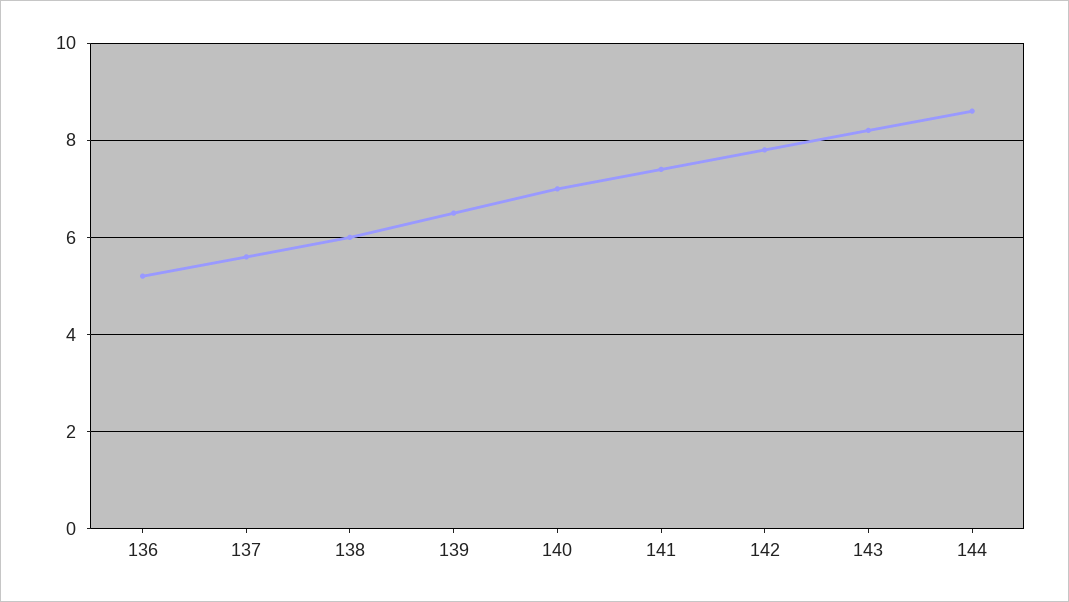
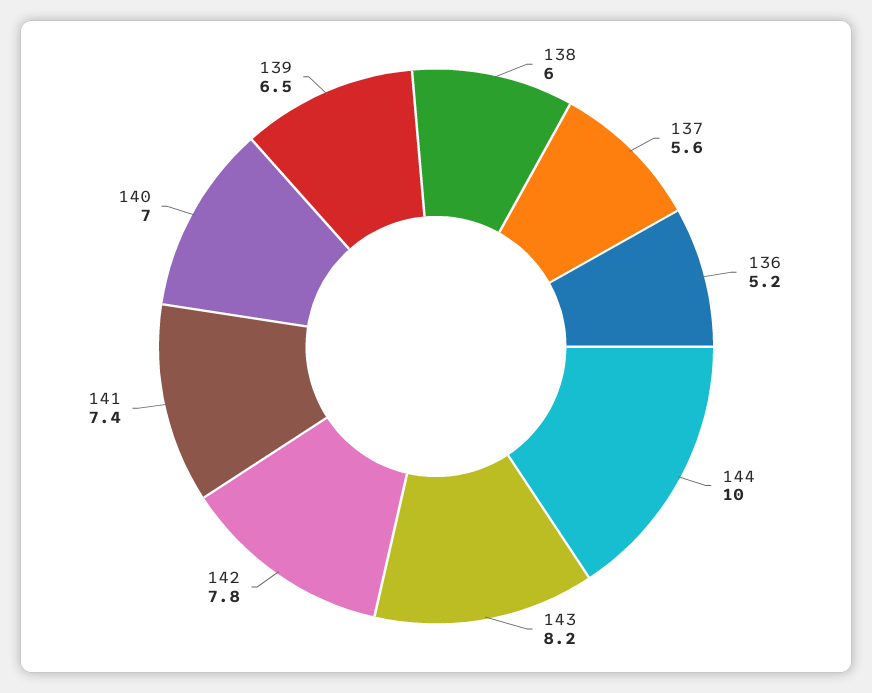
144: 8.5 -> 10

